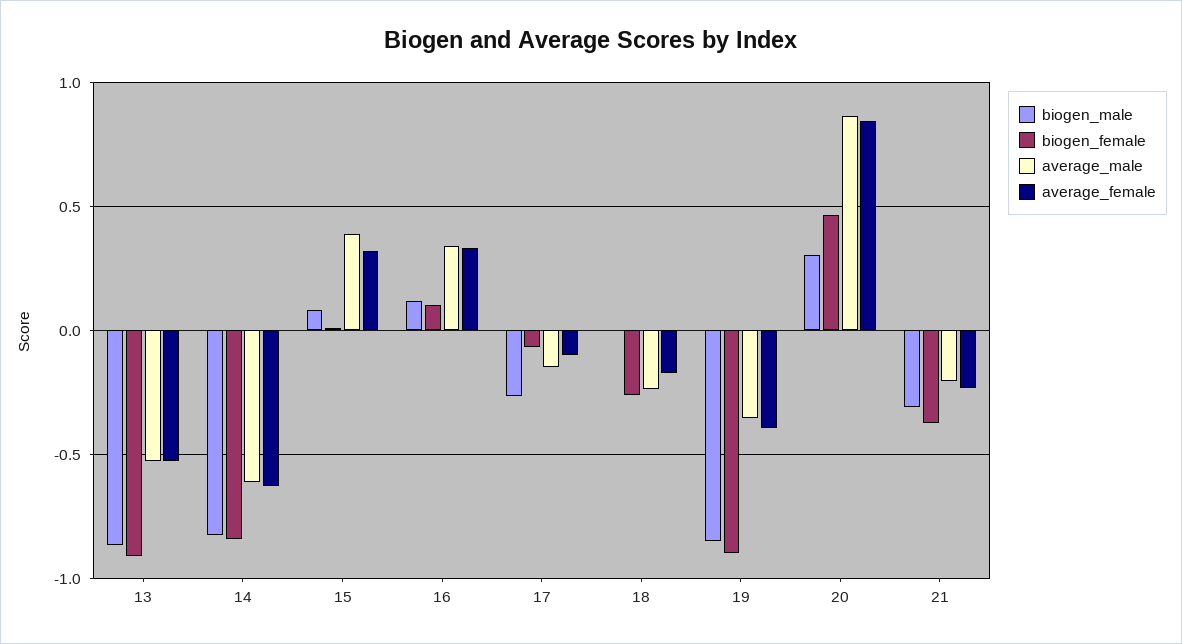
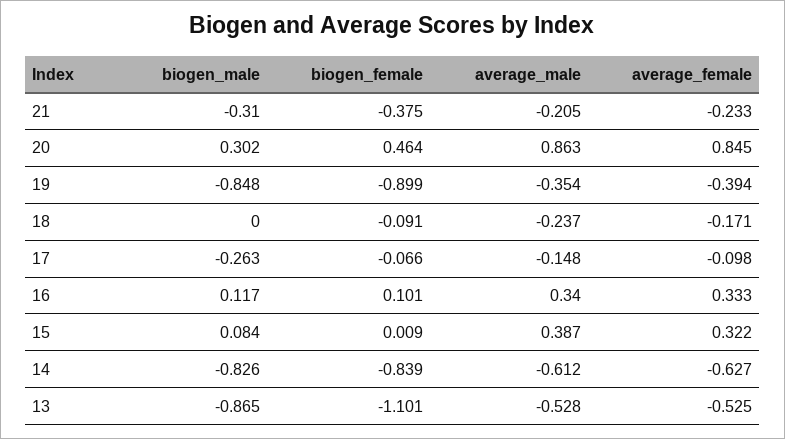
biogen_female, 13: -0.9 -> -1.101
biogen_female, 18: -0.25 -> -0.091

